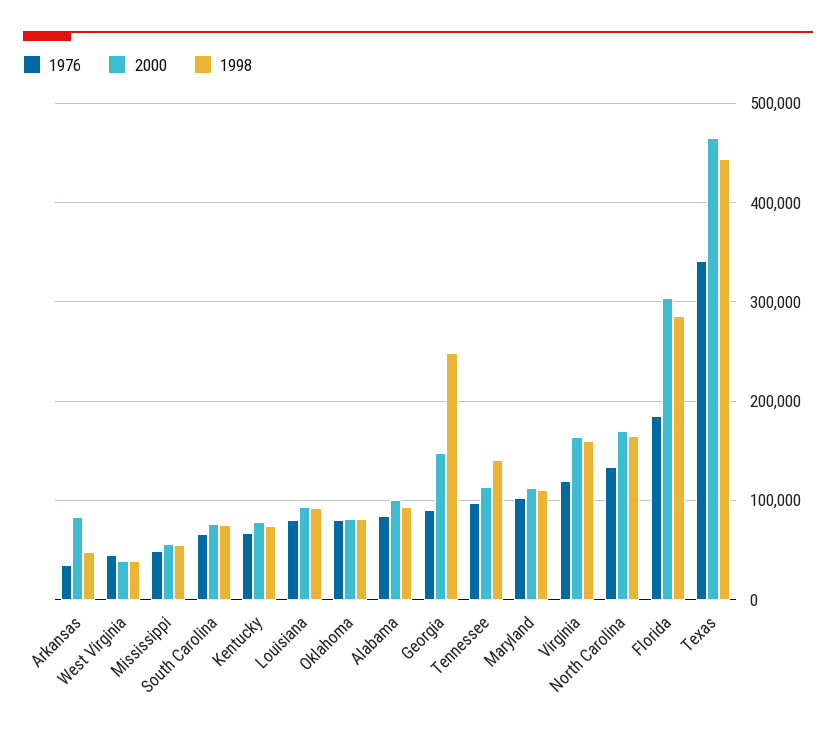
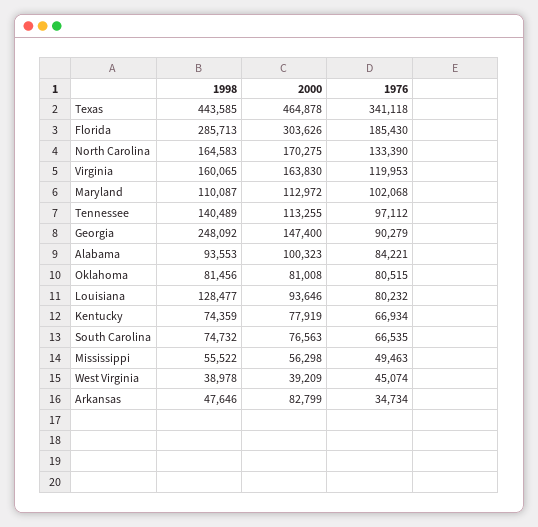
1998, Louisiana: 90000 -> 128477

